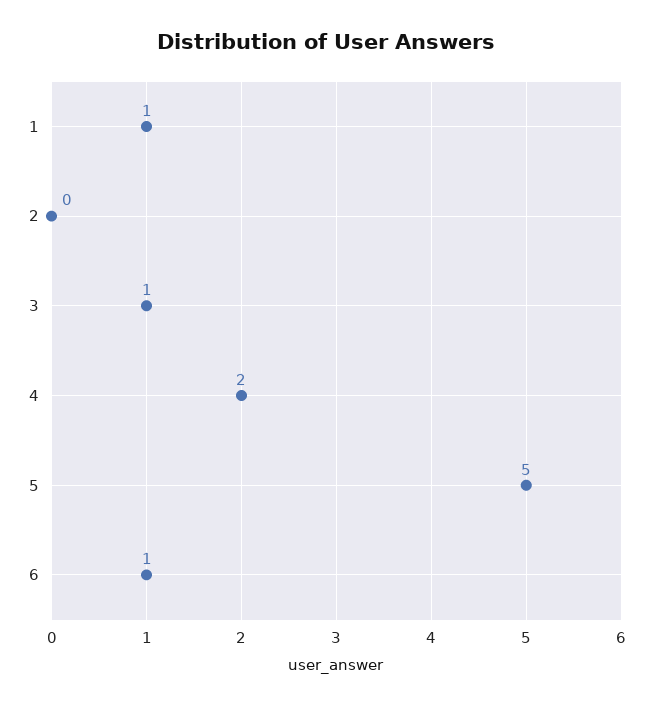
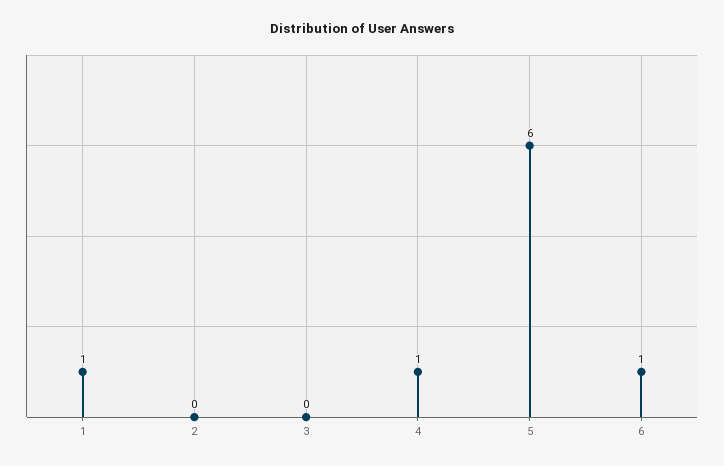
3: 1 -> 0
4: 2 -> 1
5: 5 -> 6

